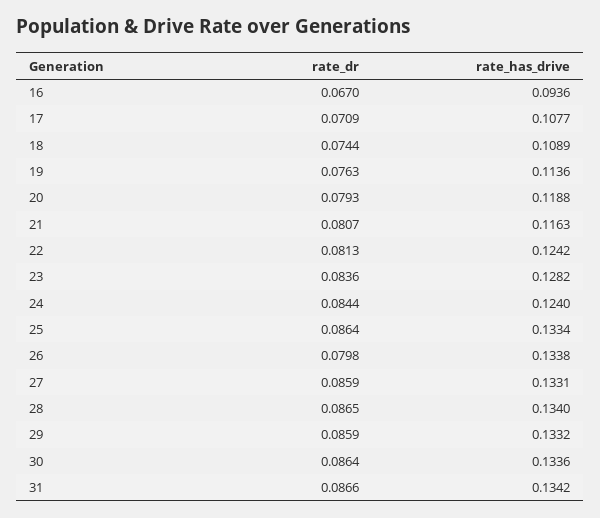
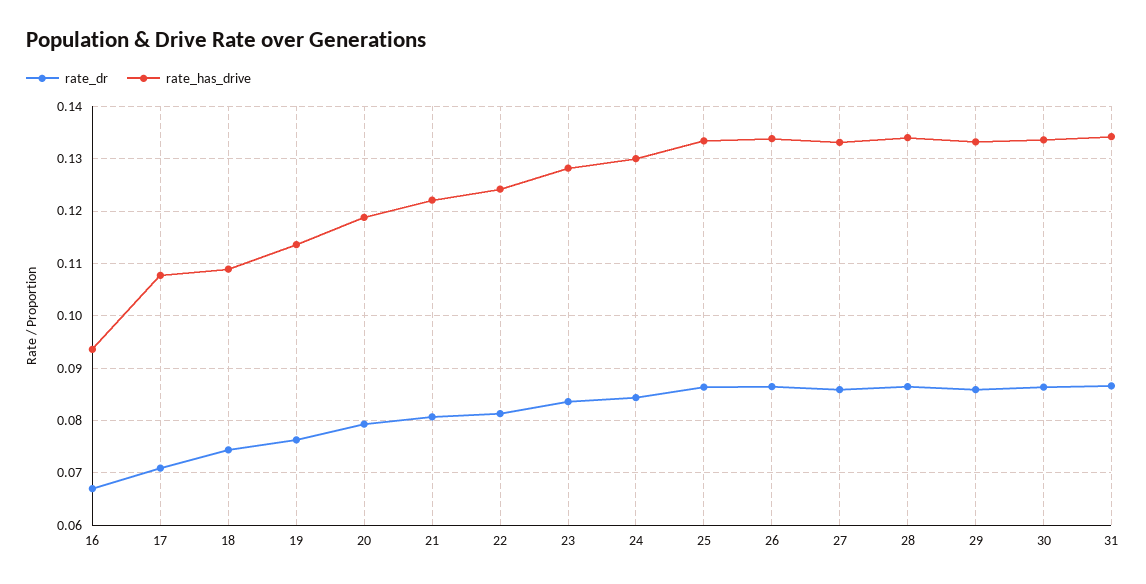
rate_has_drive, 21: 0.1163 -> 0.122
rate_has_drive, 24: 0.124 -> 0.13
rate_dr, 26: 0.0798 -> 0.086

